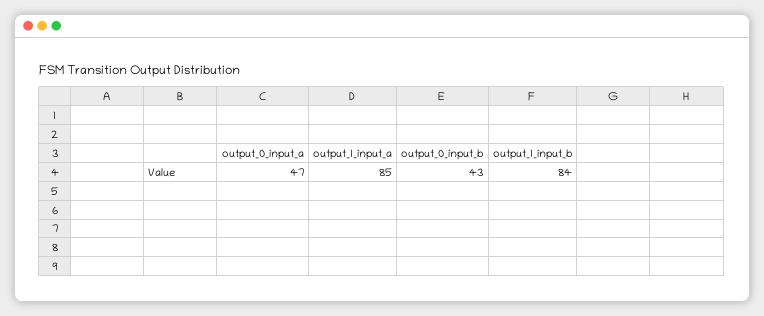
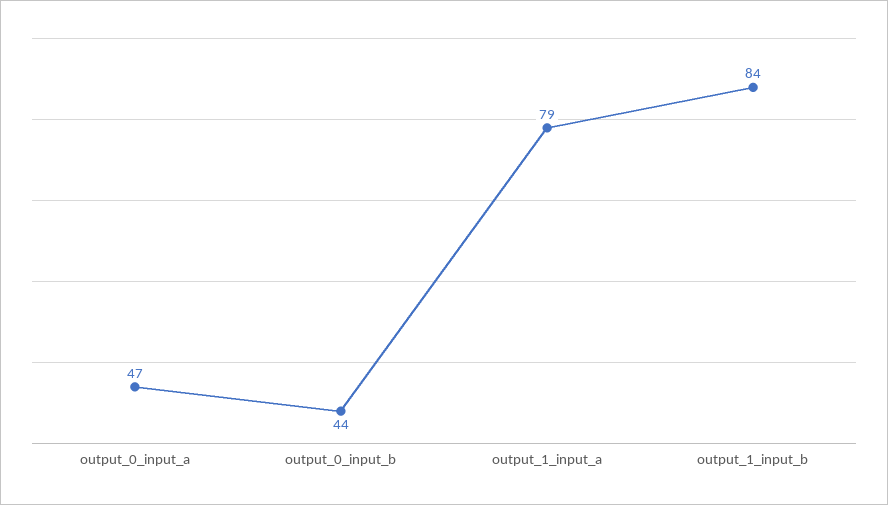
output_1_input_a: 85 -> 79
output_0_input_b: 43 -> 44

